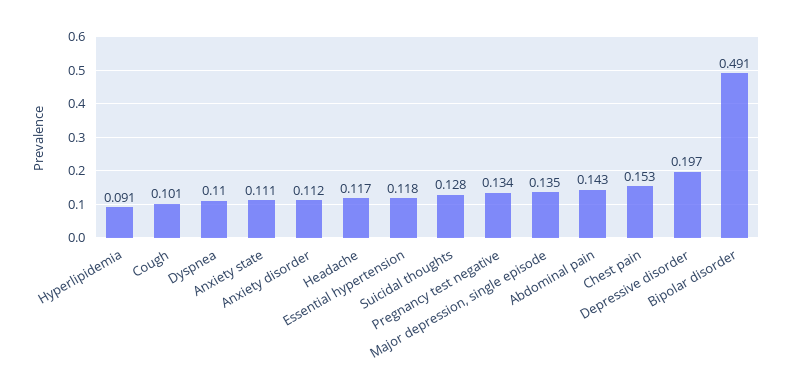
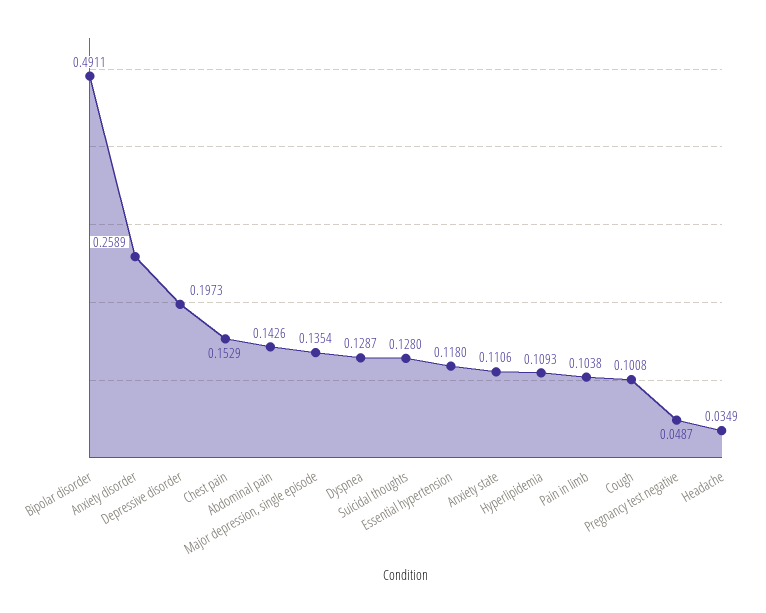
Hyperlipidemia: 0.091 -> 0.1093
Dyspnea: 0.11 -> 0.1287
Anxiety disorder: 0.112 -> 0.2589
Headache: 0.117 -> 0.0349
Pregnancy test negative: 0.134 -> 0.0487
Pain in limb: none -> 0.1038

